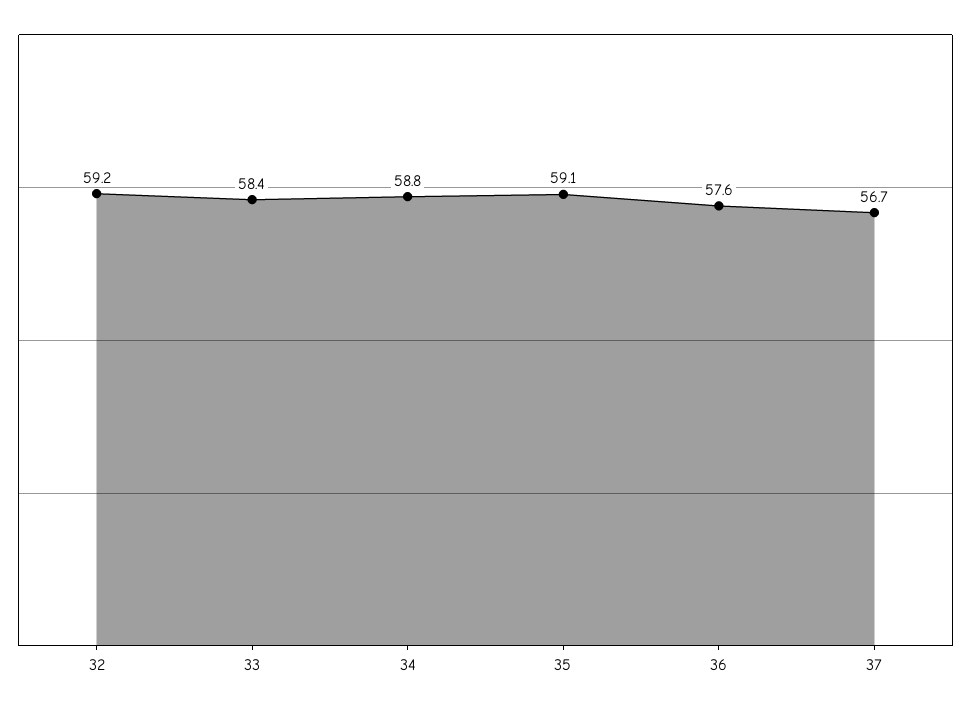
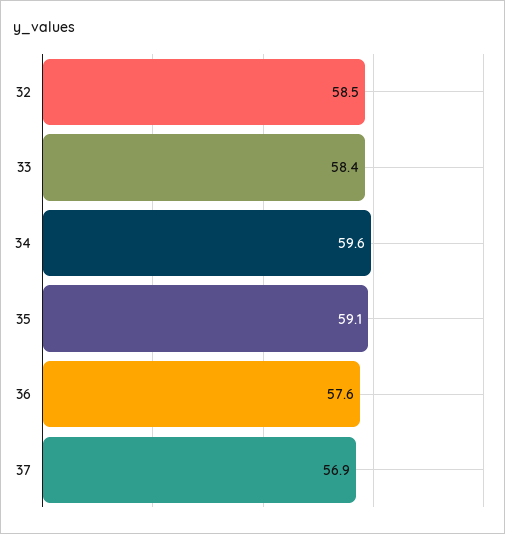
32: 59.2 -> 58.5
34: 58.8 -> 59.6
37: 56.7 -> 56.9

